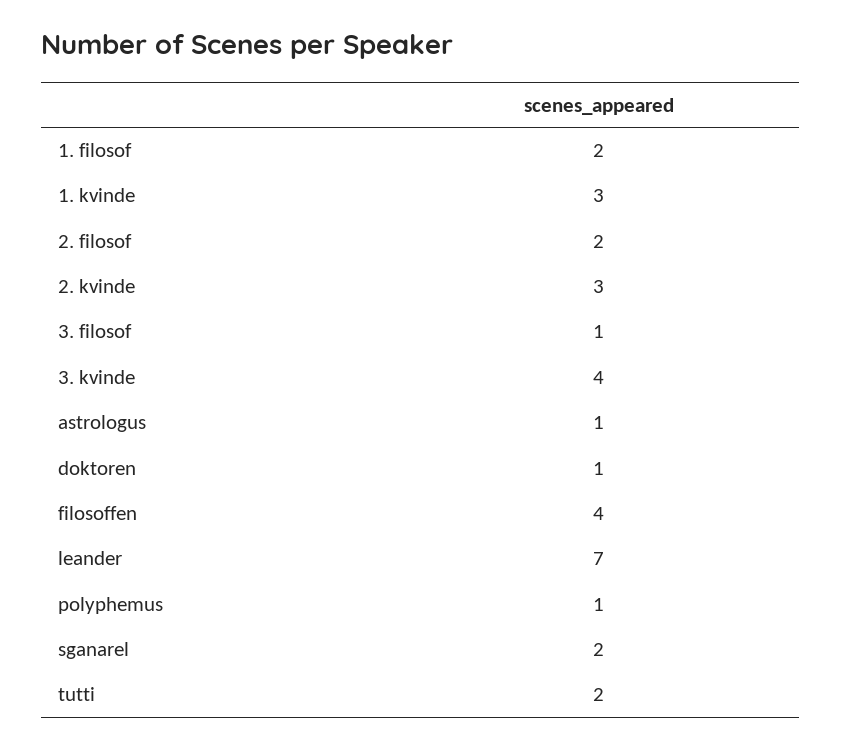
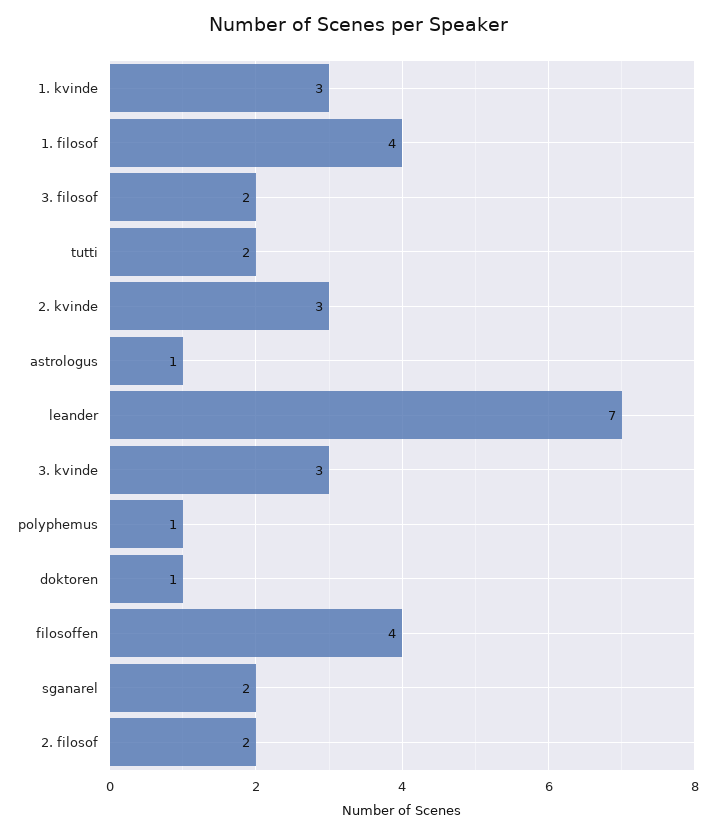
1. filosof: 2 -> 4
3. filosof: 1 -> 2
3. kvinde: 4 -> 3

